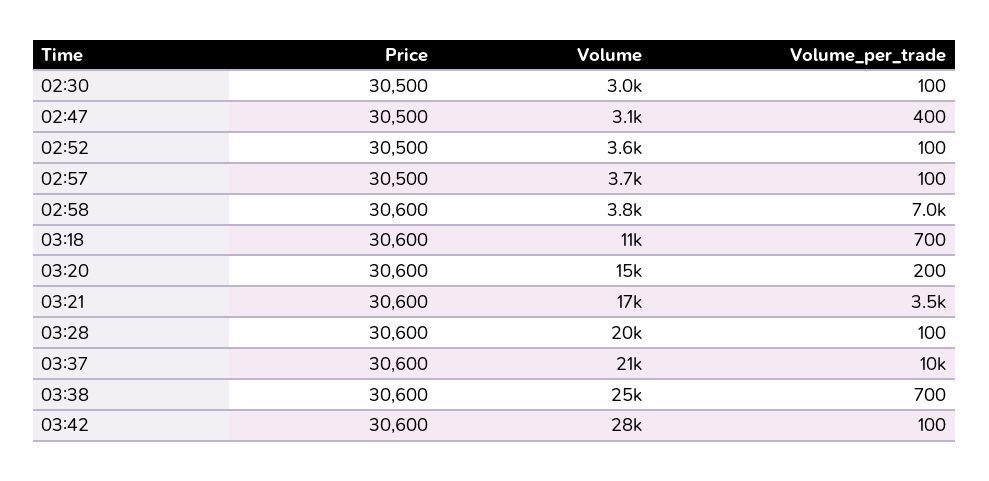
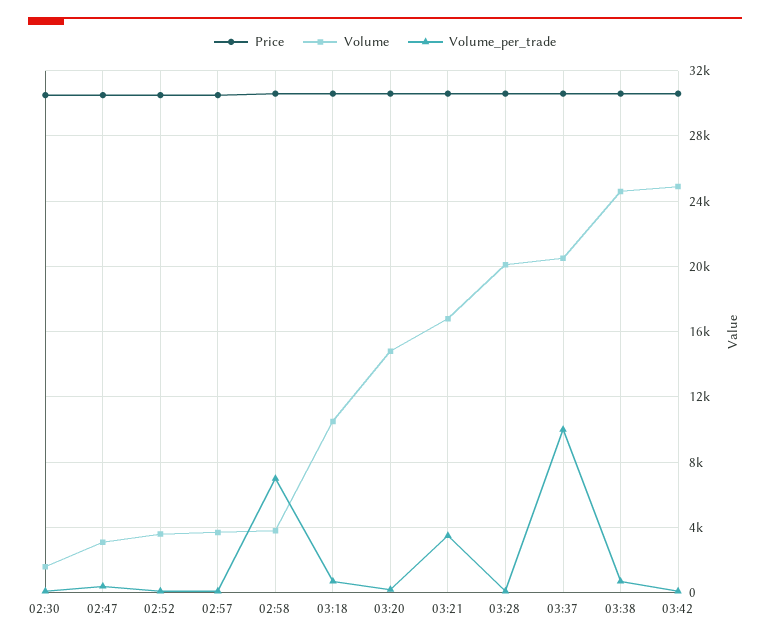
Volume, 02:30: 3000 -> 1500
Volume, 03:42: 28000 -> 25000

